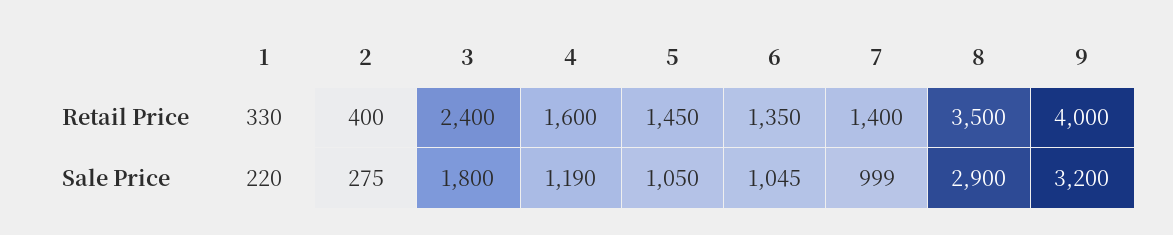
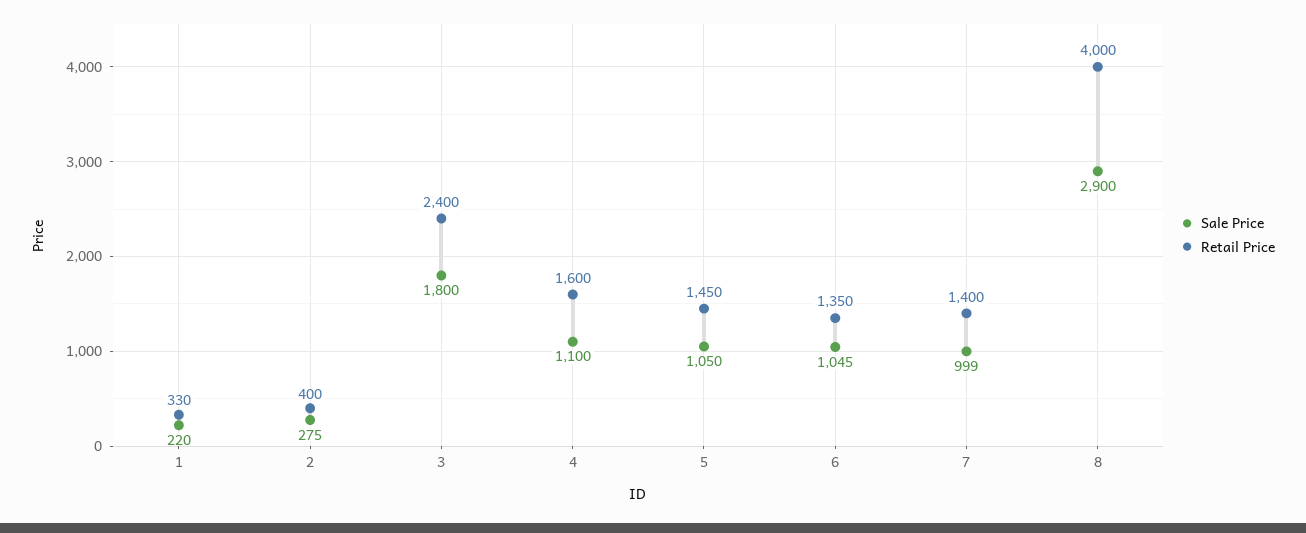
Retail Price, 8: 3500 -> 4000
Retail Price, 9: 4000 -> none
Sale Price, 4: 1190 -> 1100
Sale Price, 9: 3200 -> none

